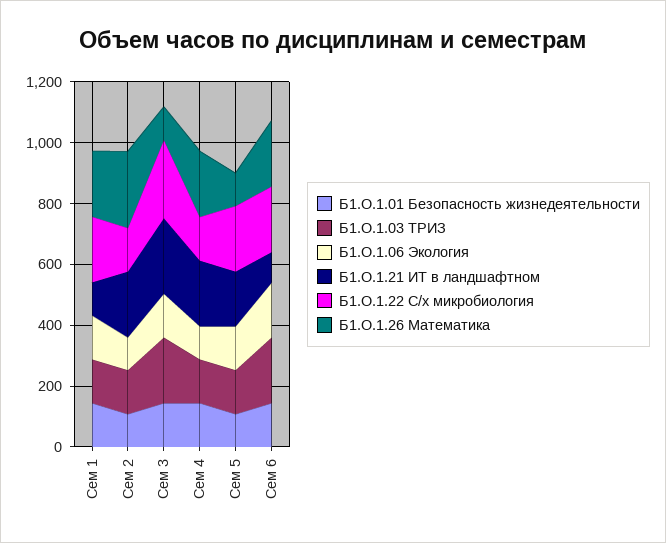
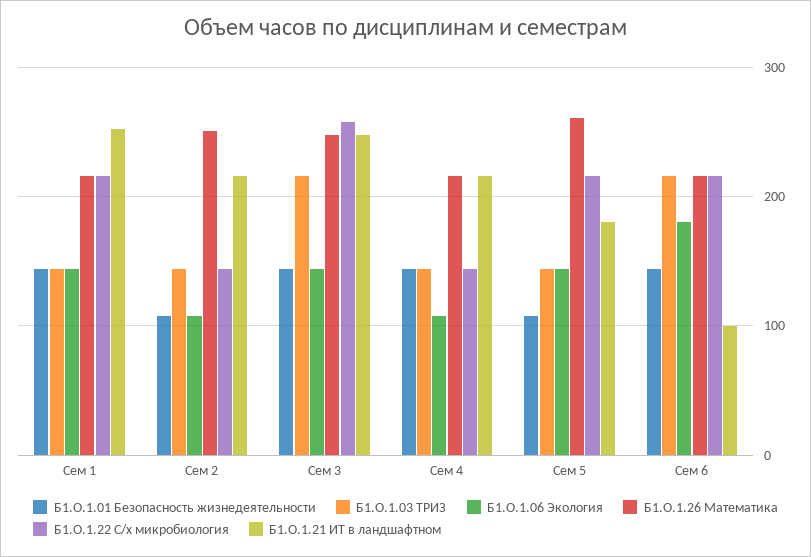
Б1.О.1.21 ИТ в ландшафтном, Сем 1: 100 -> 250
Б1.О.1.26 Математика, Сем 3: 100 -> 250
Б1.О.1.26 Математика, Сем 5: 100 -> 260

